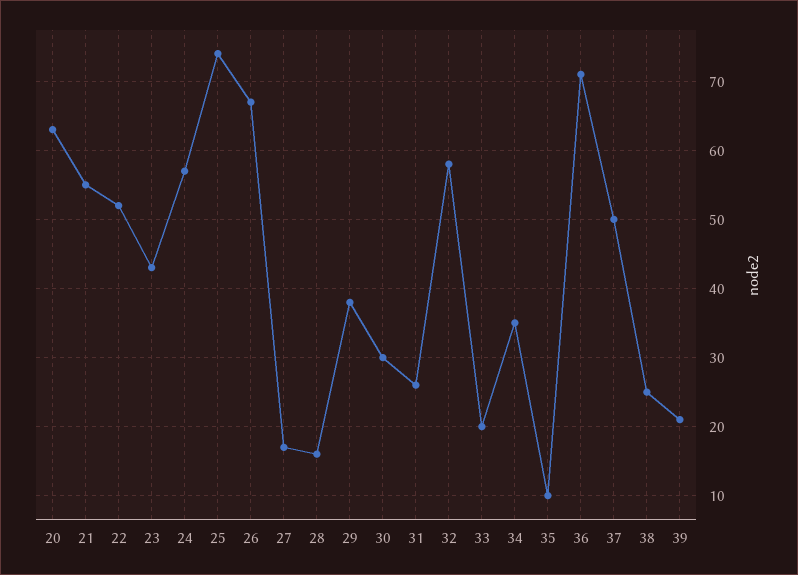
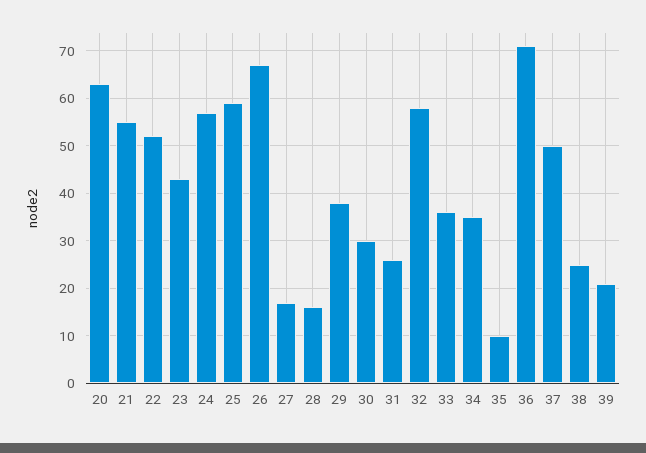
25: 74 -> 60
33: 20 -> 35

